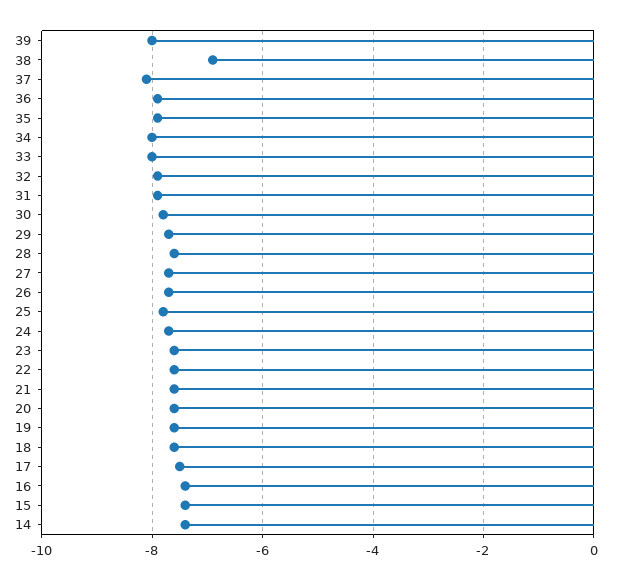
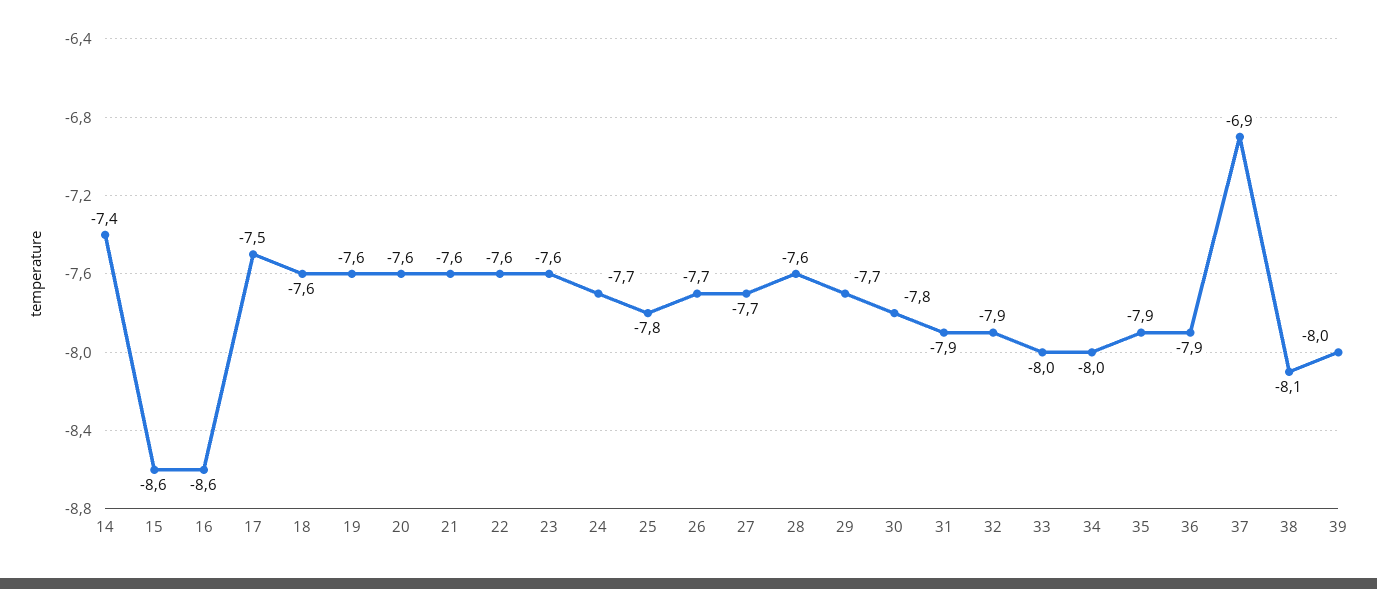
38: -7 -> -8.1
37: -8 -> -6.9
16: -7.5 -> -8.6
15: -7.5 -> -8.6

